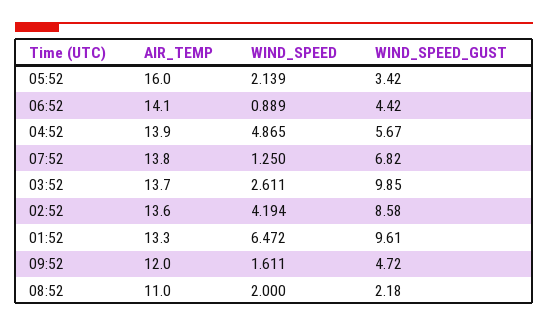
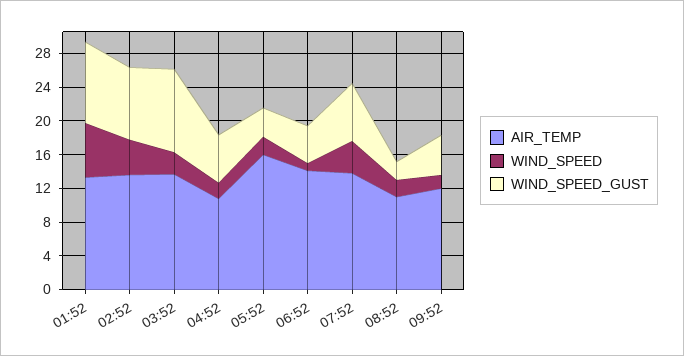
AIR_TEMP, 04:52: 13.9 -> 11
WIND_SPEED, 04:52: 4.865 -> 2
WIND_SPEED, 07:52: 1.25 -> 4

